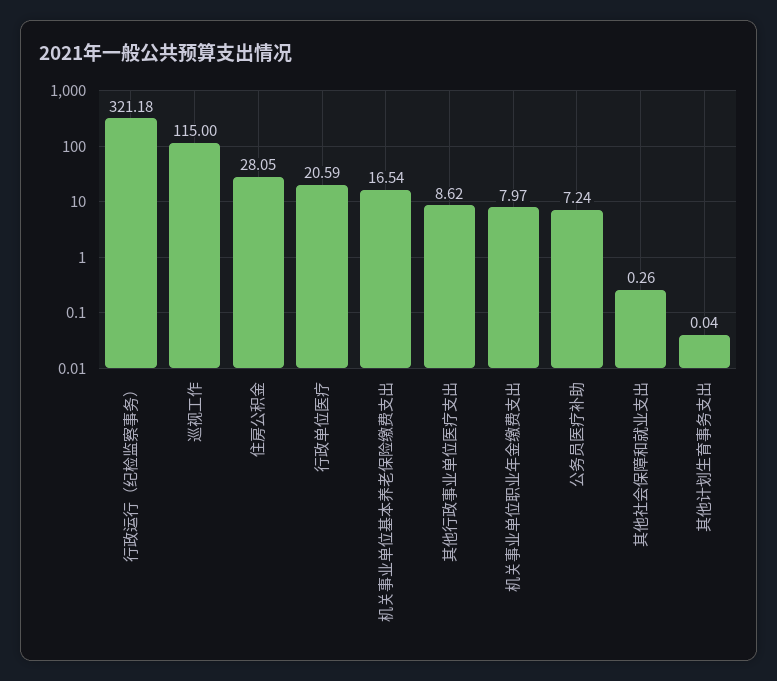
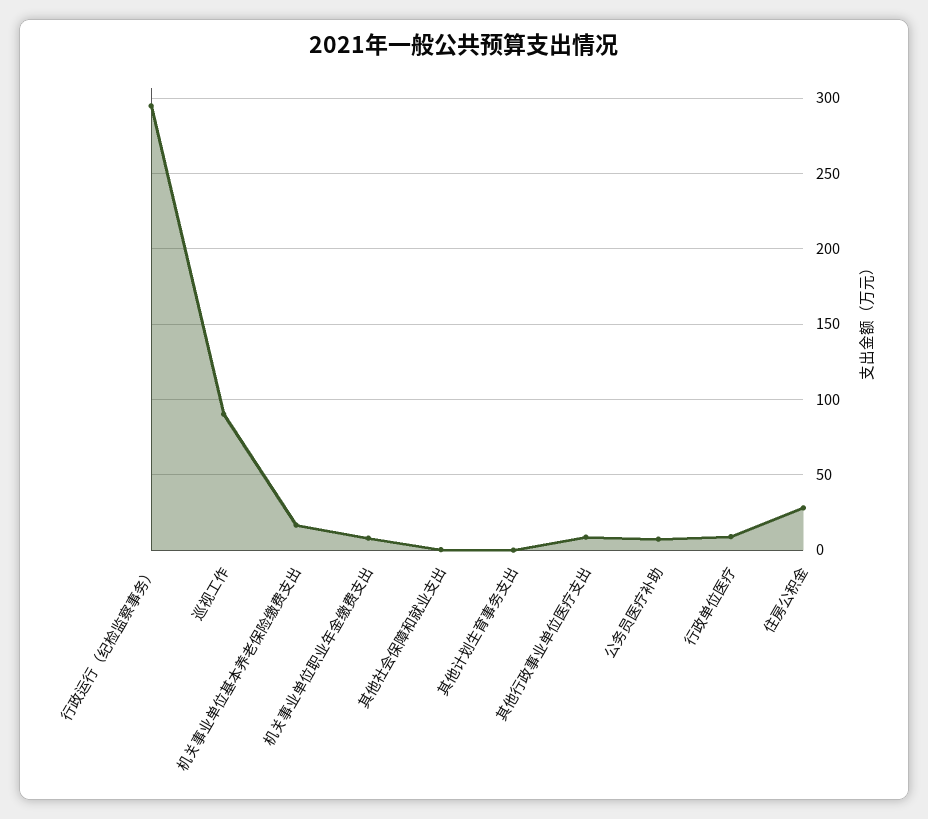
行政运行（纪检监察事务）: 321.18 -> 295
巡视工作: 115 -> 90
行政单位医疗: 20.59 -> 10

